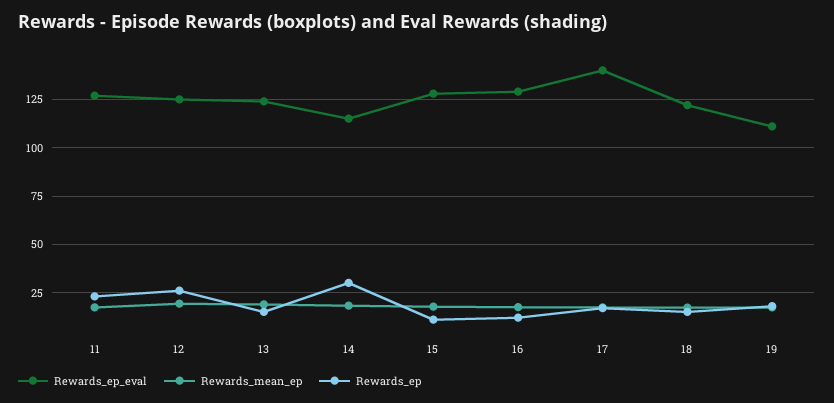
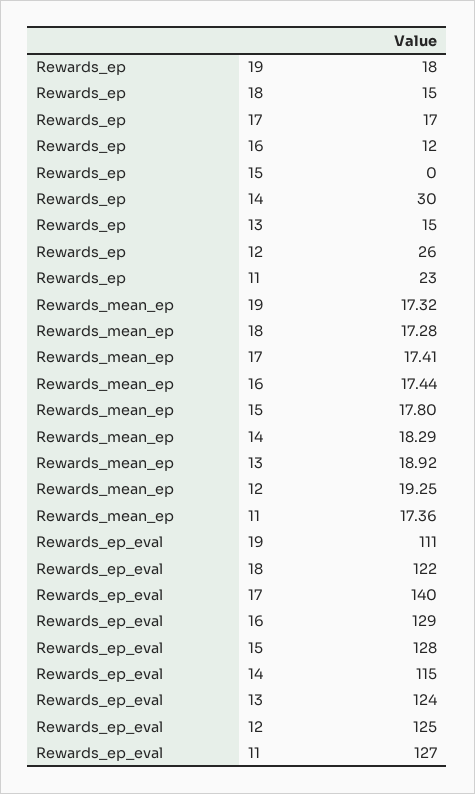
Rewards_ep, 15: 10 -> 0

